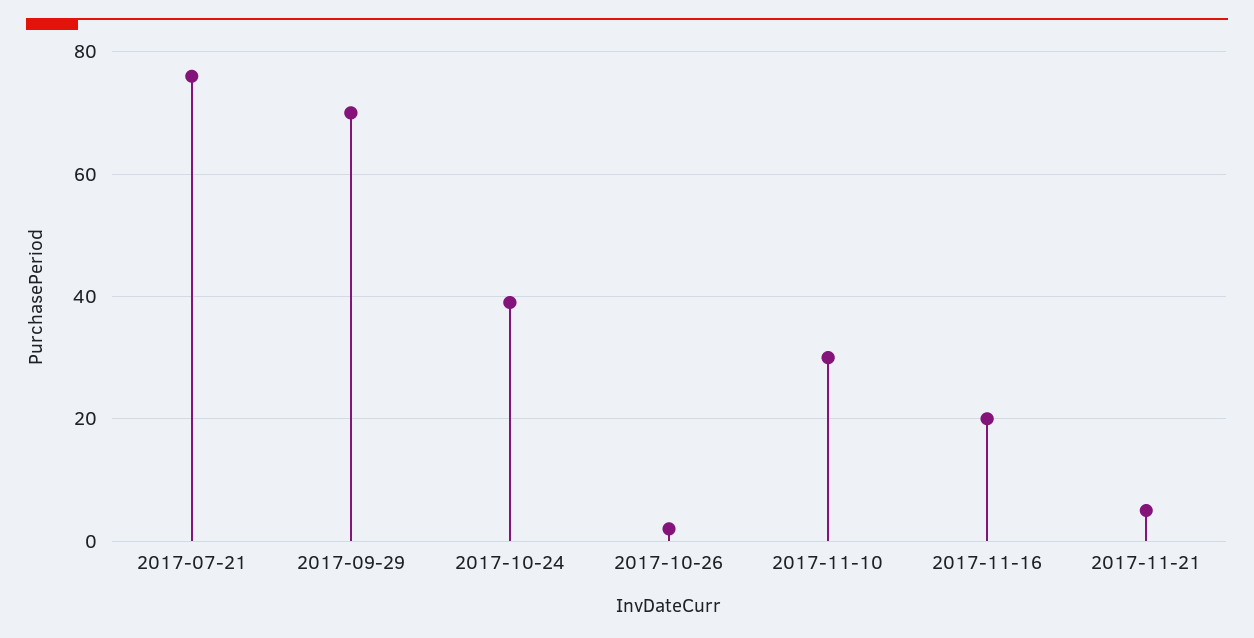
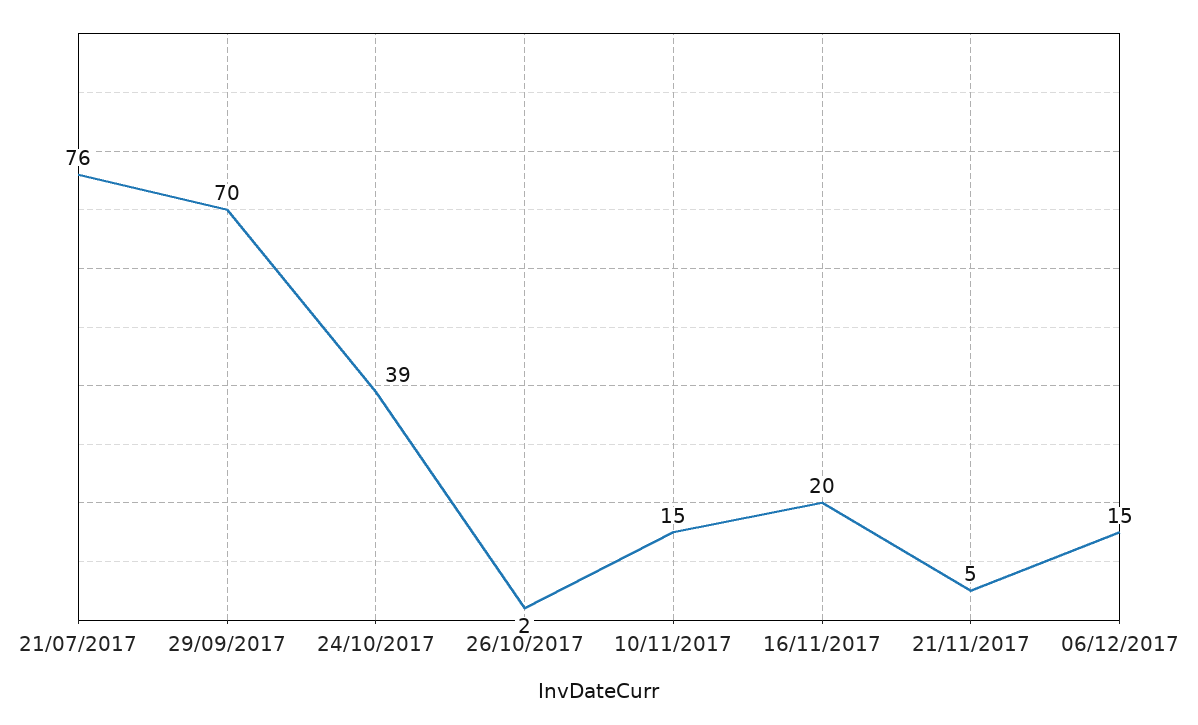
2017-11-10: 30 -> 15
06/12/2017: none -> 15

